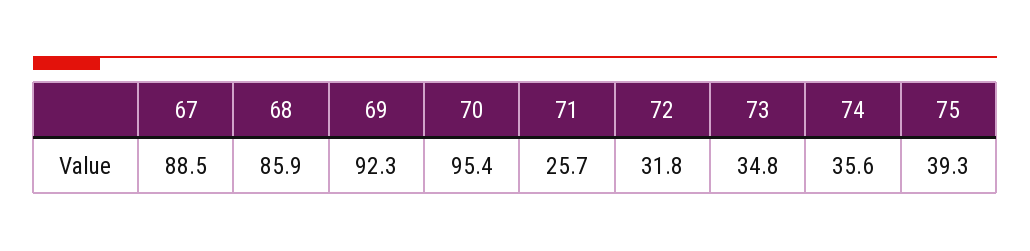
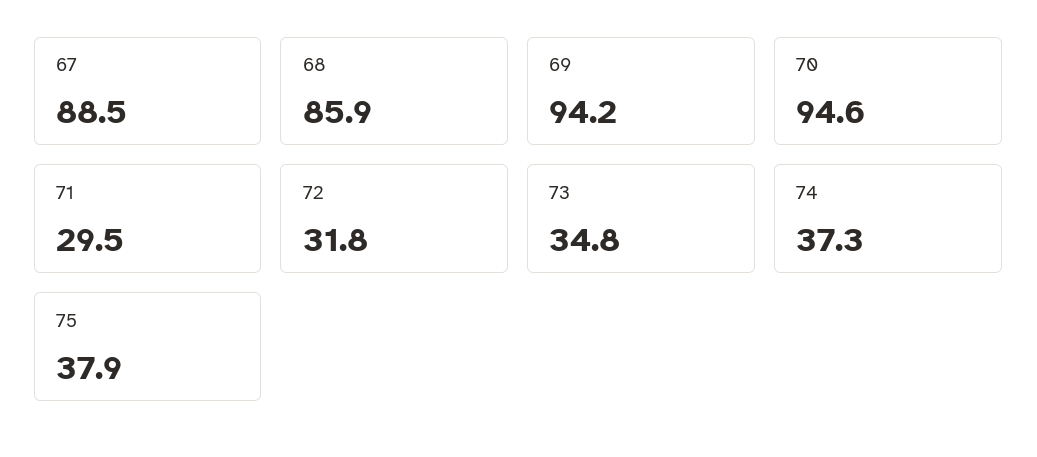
69: 92.3 -> 94.2
70: 95.4 -> 94.6
71: 25.7 -> 29.5
74: 35.6 -> 37.3
75: 39.3 -> 37.9

